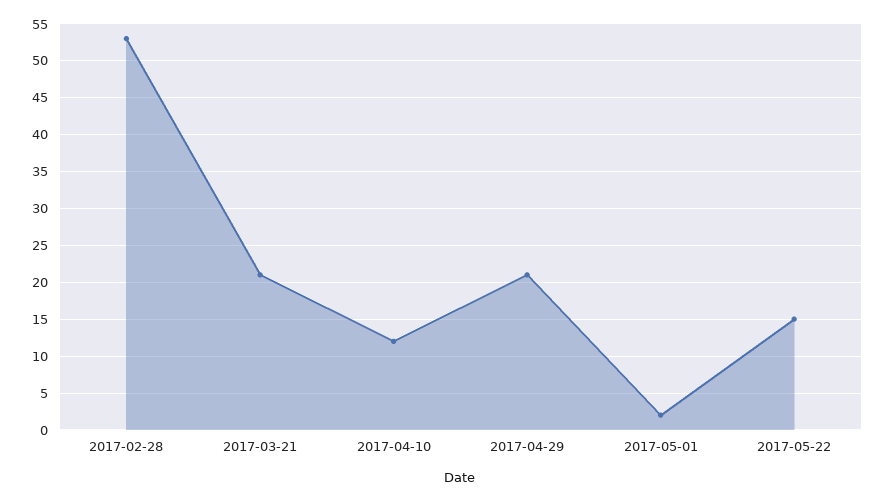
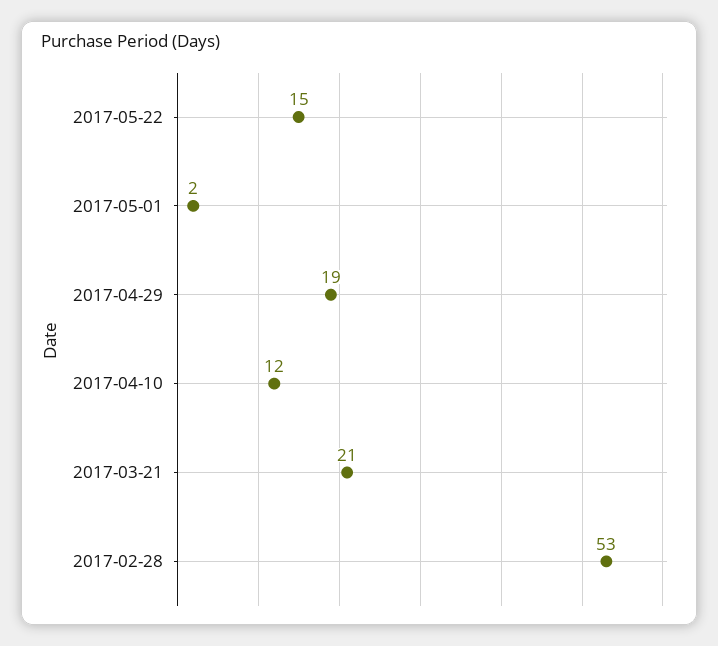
2017-04-29: 21 -> 19

